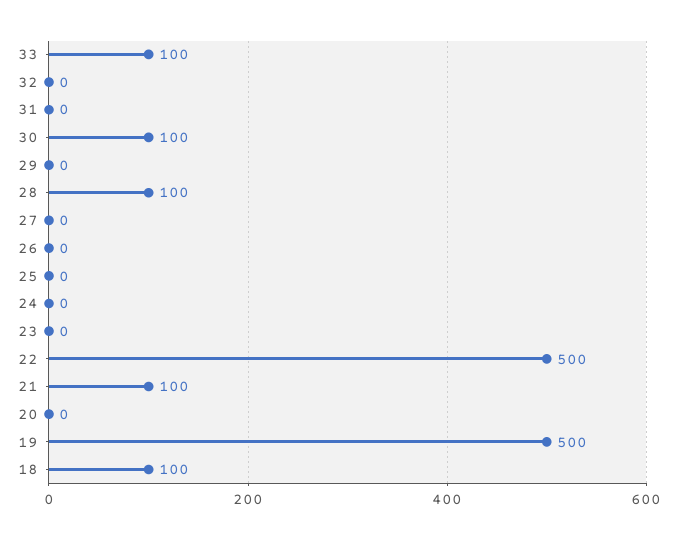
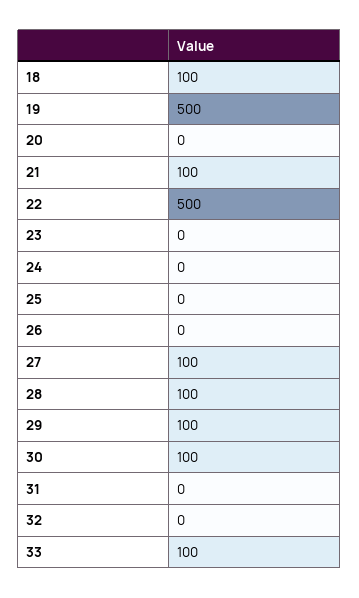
29: 0 -> 100
27: 0 -> 100

